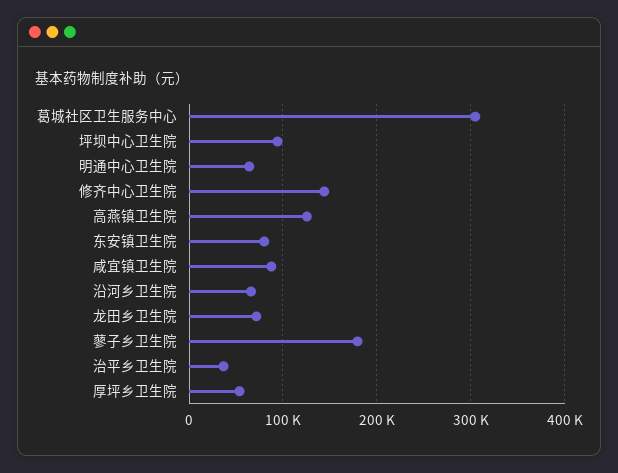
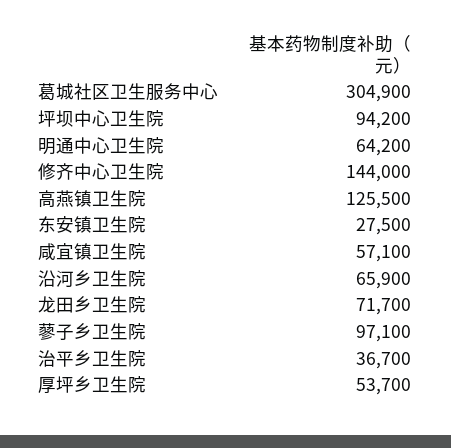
东安镇卫生院: 80000 -> 27500
咸宜镇卫生院: 90000 -> 57100
蓼子乡卫生院: 180000 -> 97100

